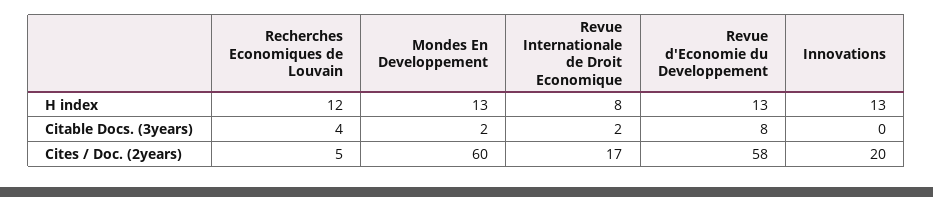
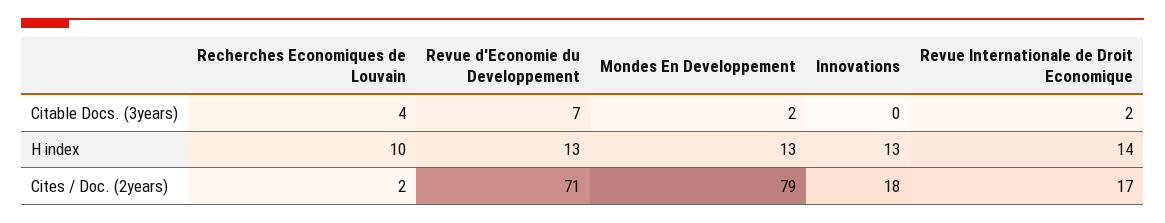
Recherches Economiques de Louvain, H index: 12 -> 10
Revue Internationale de Droit Economique, H index: 8 -> 14
Revue d'Economie du Developpement, Citable Docs. (3years): 8 -> 7
Recherches Economiques de Louvain, Cites / Doc. (2years): 5 -> 2
Mondes En Developpement, Cites / Doc. (2years): 60 -> 79
Revue d'Economie du Developpement, Cites / Doc. (2years): 58 -> 71
Innovations, Cites / Doc. (2years): 20 -> 18

